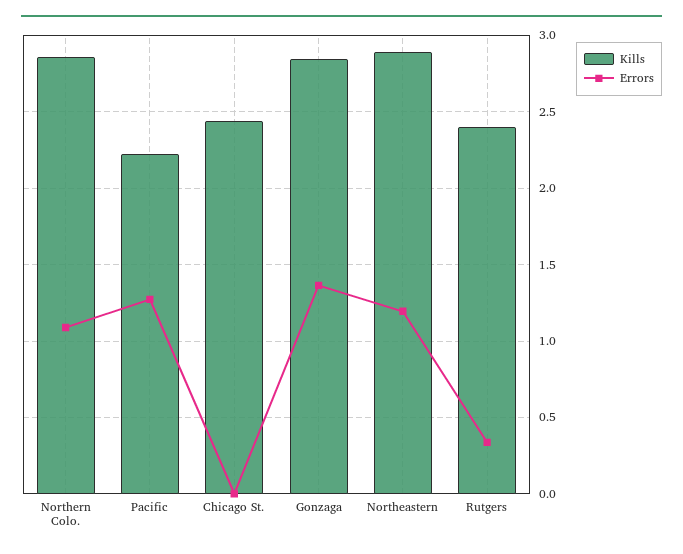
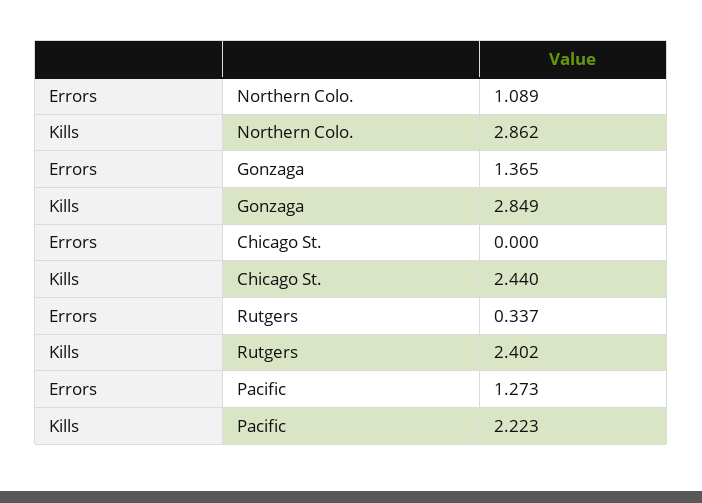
Kills, Northeastern: 2.9 -> none
Errors, Northeastern: 1.2 -> none

